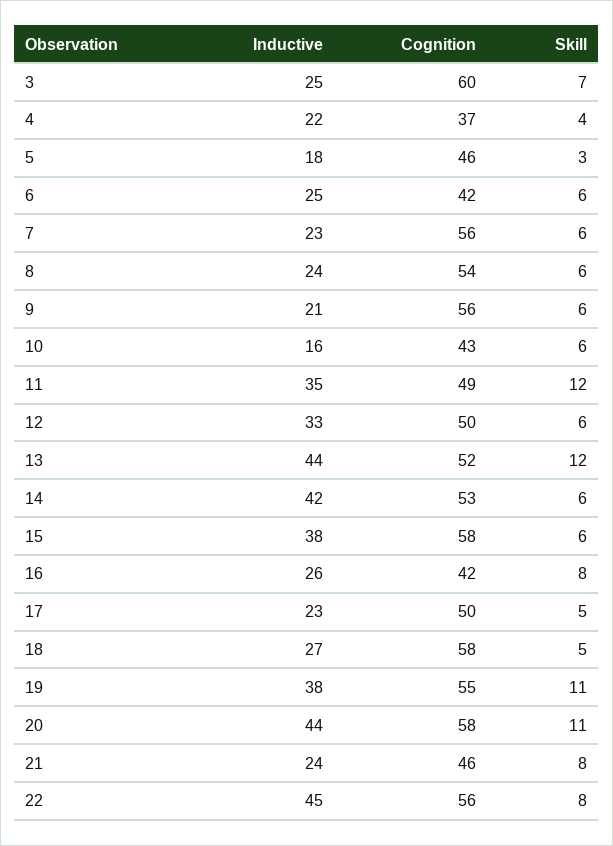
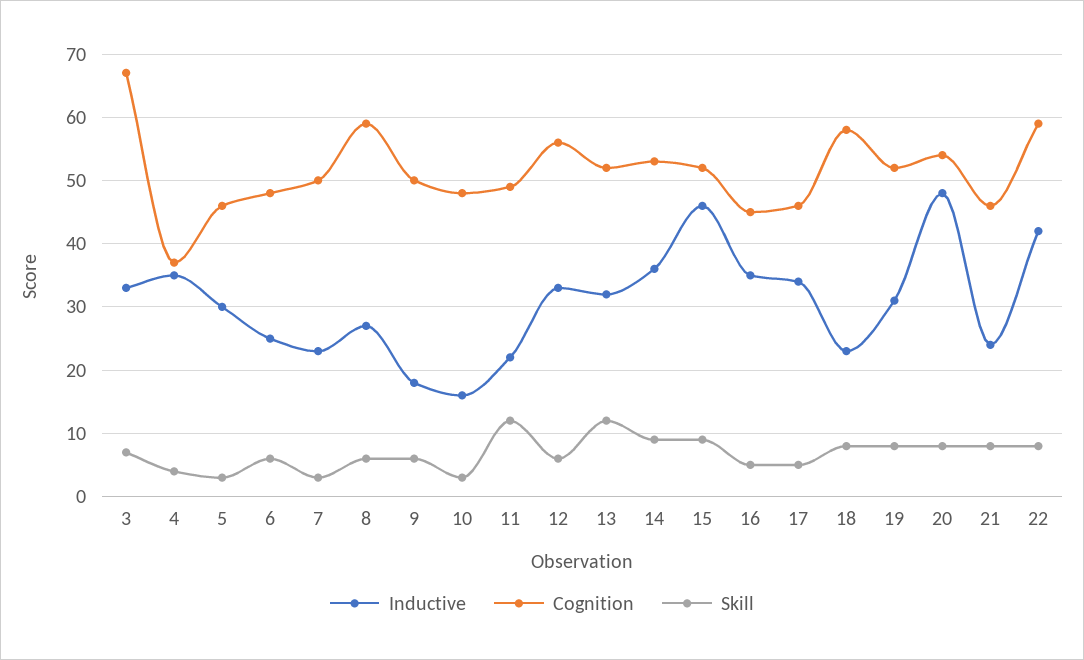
Inductive, 3: 25 -> 33
Cognition, 3: 60 -> 67
Inductive, 4: 22 -> 35
Inductive, 5: 18 -> 30
Cognition, 6: 42 -> 48
Cognition, 7: 56 -> 50
Skill, 7: 6 -> 3
Inductive, 8: 24 -> 27
Cognition, 8: 54 -> 59
Inductive, 9: 21 -> 18
Cognition, 9: 56 -> 50
Cognition, 10: 43 -> 48
Skill, 10: 6 -> 3
Inductive, 11: 35 -> 22
Cognition, 12: 50 -> 56
Inductive, 13: 44 -> 32
Inductive, 14: 42 -> 36
Skill, 14: 6 -> 9
Inductive, 15: 38 -> 46
Cognition, 15: 58 -> 52
Skill, 15: 6 -> 9
Inductive, 16: 26 -> 35
Cognition, 16: 42 -> 45
Skill, 16: 8 -> 5
Inductive, 17: 23 -> 34
Cognition, 17: 50 -> 46
Inductive, 18: 27 -> 23
Skill, 18: 5 -> 8
Inductive, 19: 38 -> 31
Cognition, 19: 55 -> 52
Skill, 19: 11 -> 8
Inductive, 20: 44 -> 48
Cognition, 20: 58 -> 54
Skill, 20: 11 -> 8
Inductive, 22: 45 -> 42
Cognition, 22: 56 -> 59

